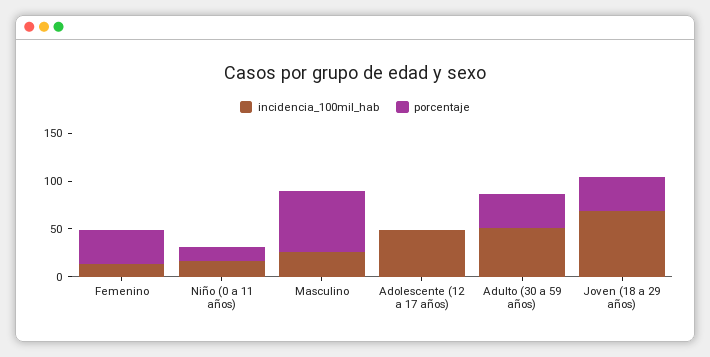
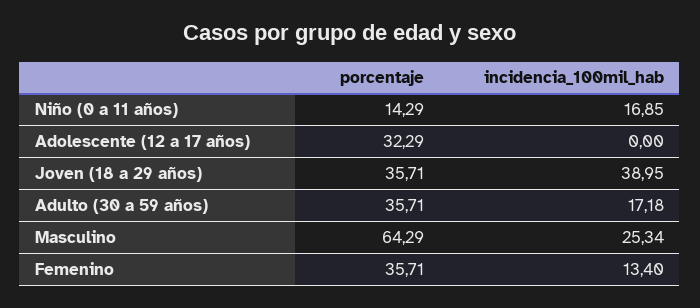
incidencia_100mil_hab, Adolescente (12 a 17 años): 50 -> 0
porcentaje, Adolescente (12 a 17 años): 0 -> 32.29
incidencia_100mil_hab, Adulto (30 a 59 años): 50 -> 17.18
incidencia_100mil_hab, Joven (18 a 29 años): 70 -> 38.95

